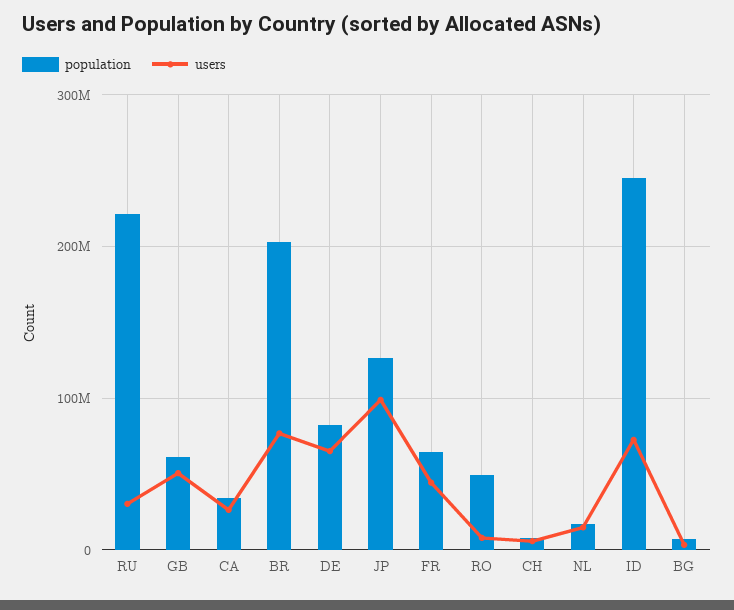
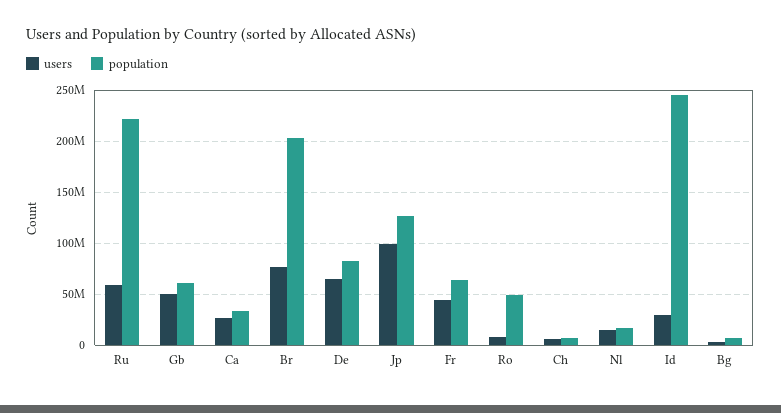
users, RU: 30000000 -> 60000000
users, ID: 70000000 -> 30000000

